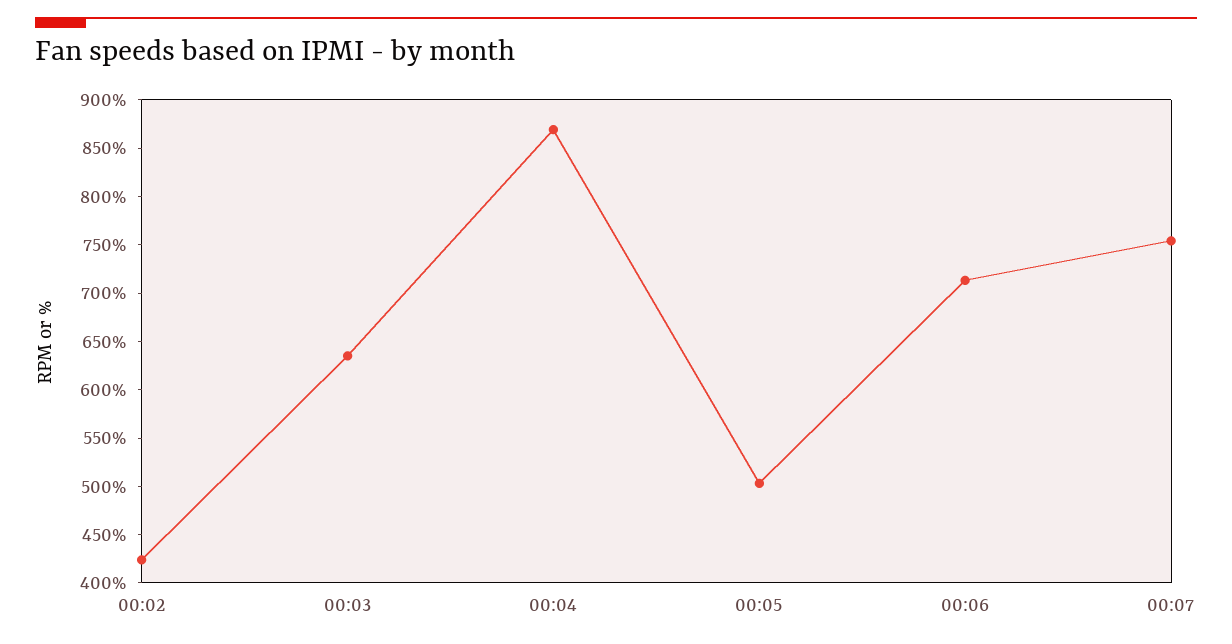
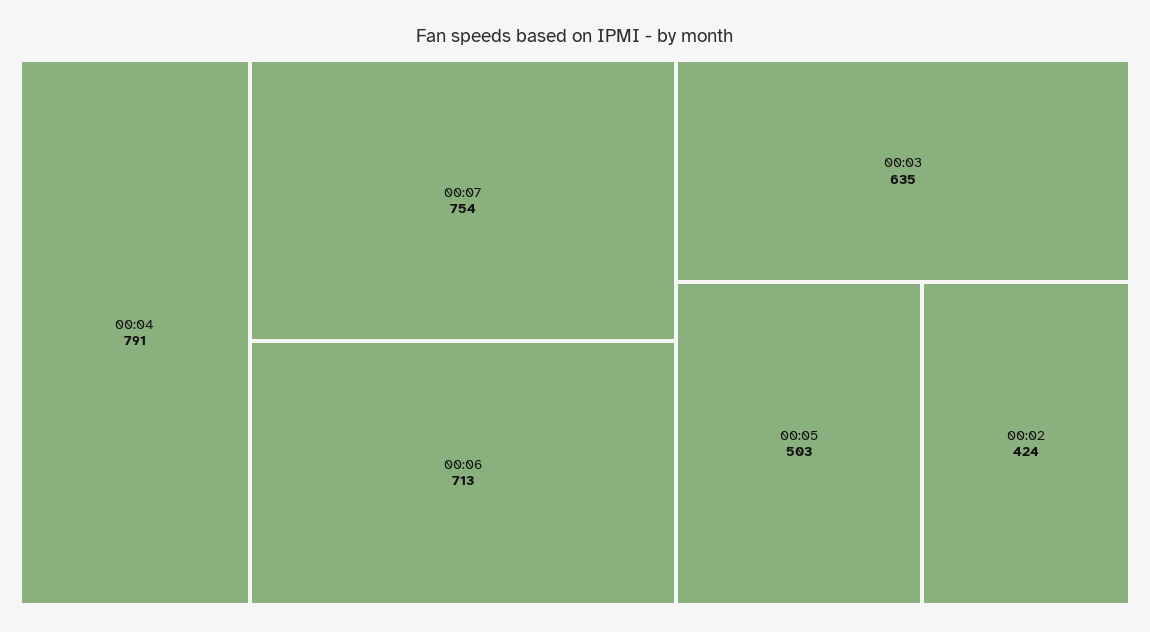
00:04: 870 -> 791

